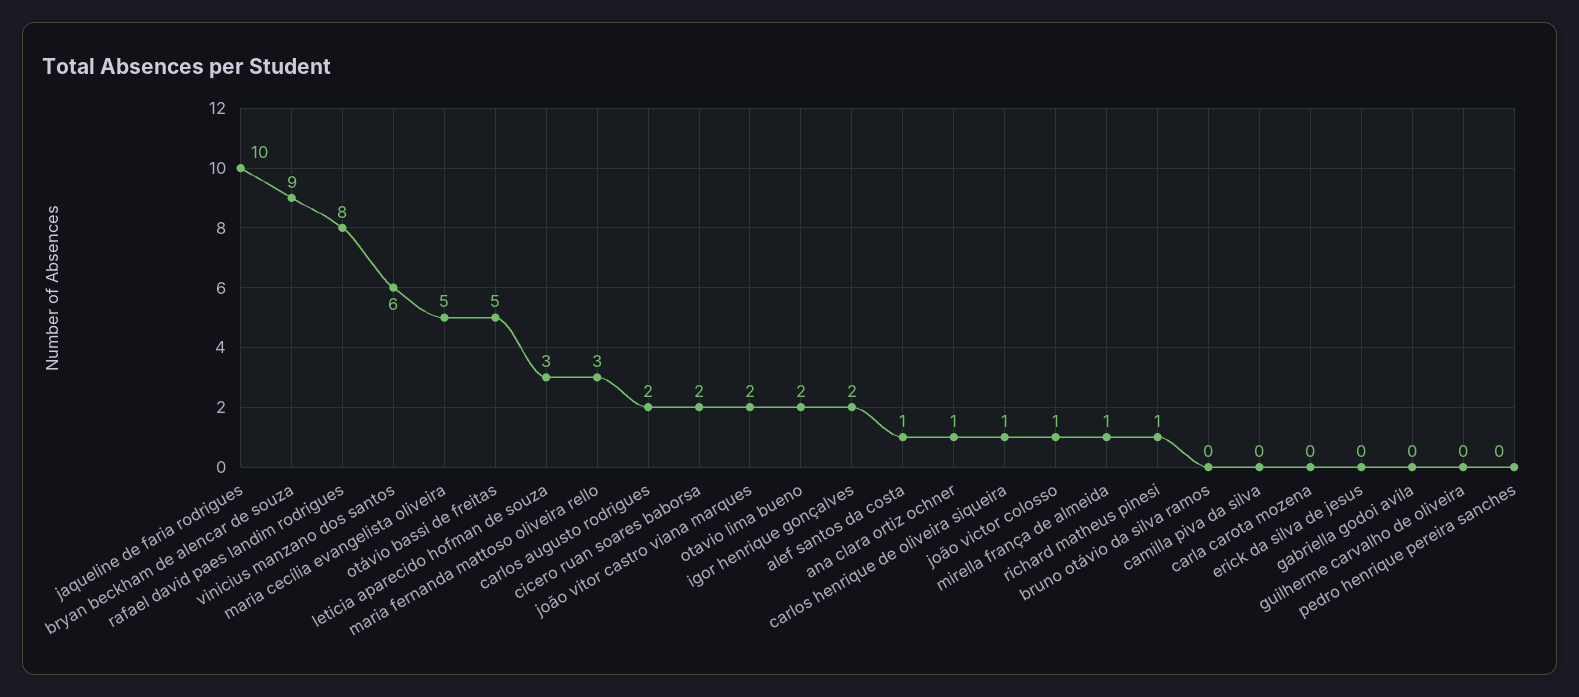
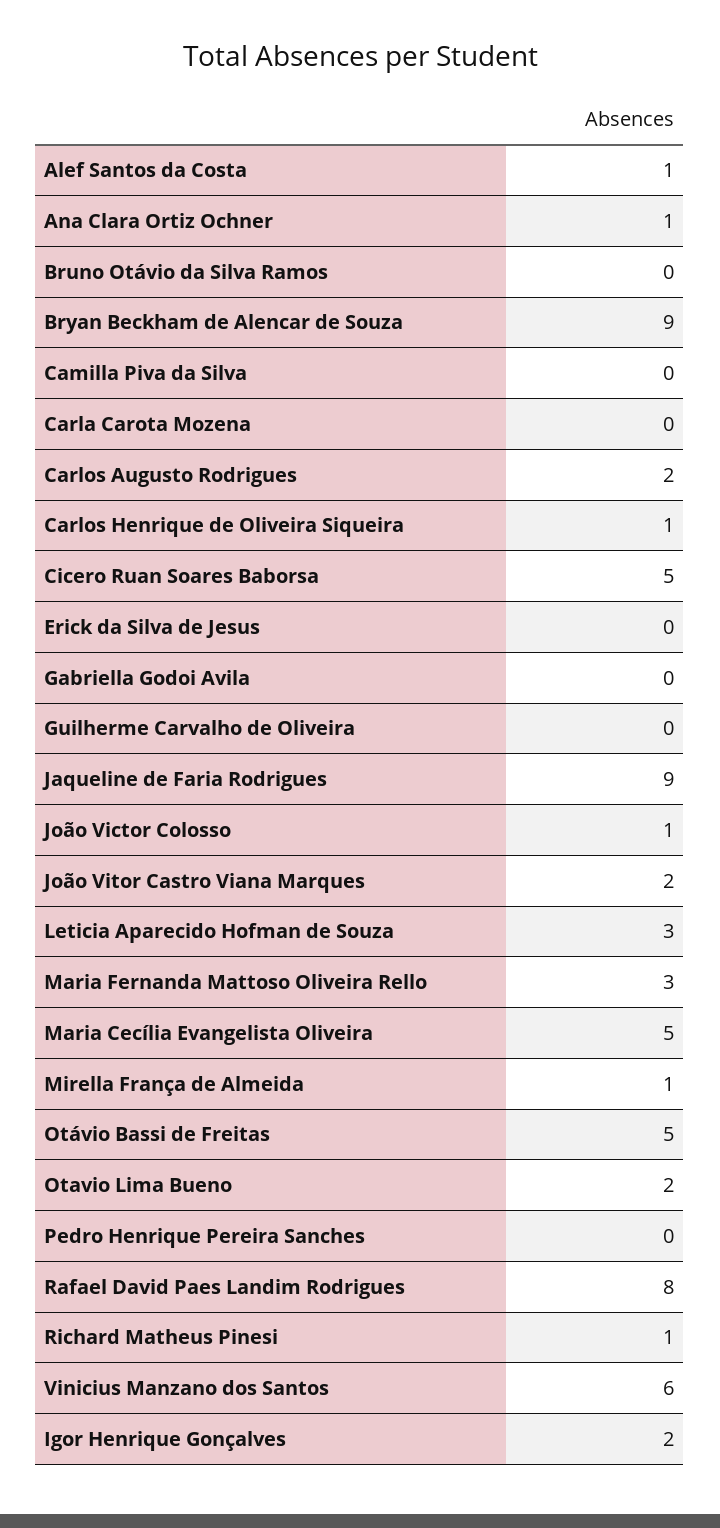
jaqueline de faria rodrigues: 10 -> 9
cicero ruan soares baborsa: 2 -> 5

